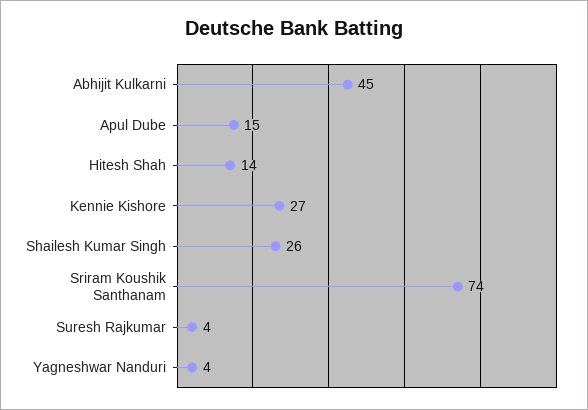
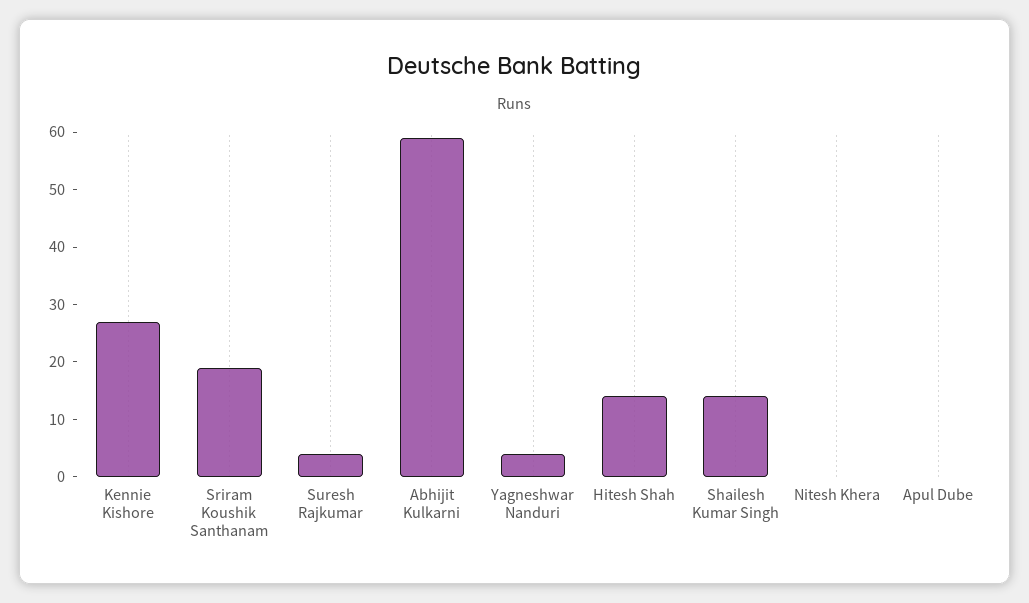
Abhijit Kulkarni: 45 -> 60
Apul Dube: 15 -> 0
Shailesh Kumar Singh: 26 -> 15
Sriram Koushik Santhanam: 74 -> 20
Nitesh Khera: none -> 0

